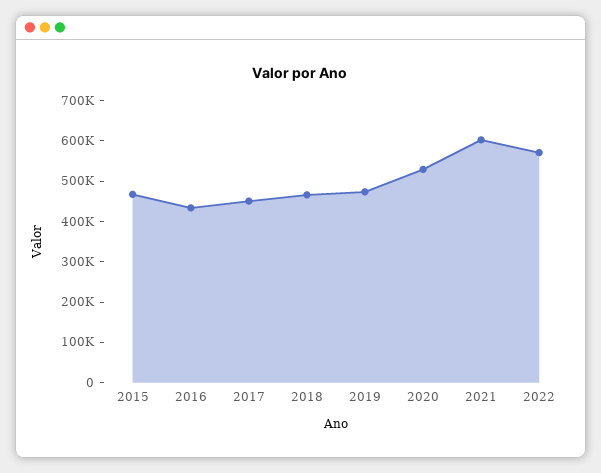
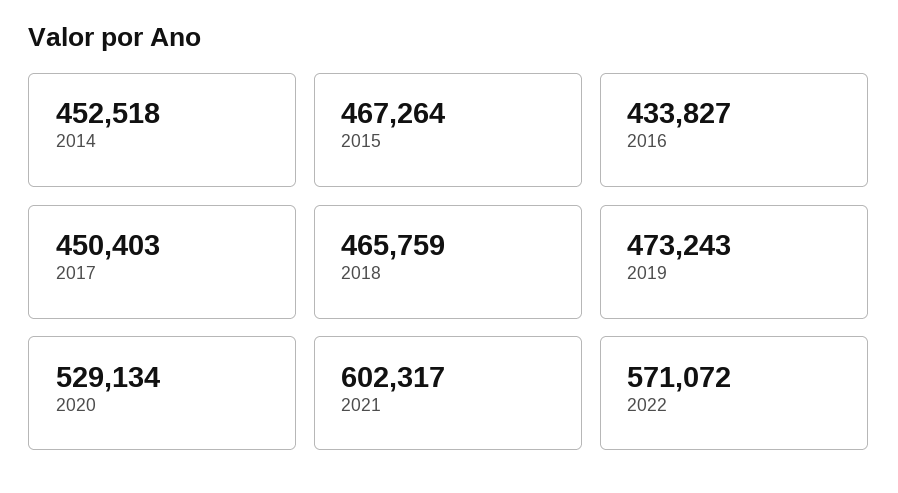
2014: none -> 452518

